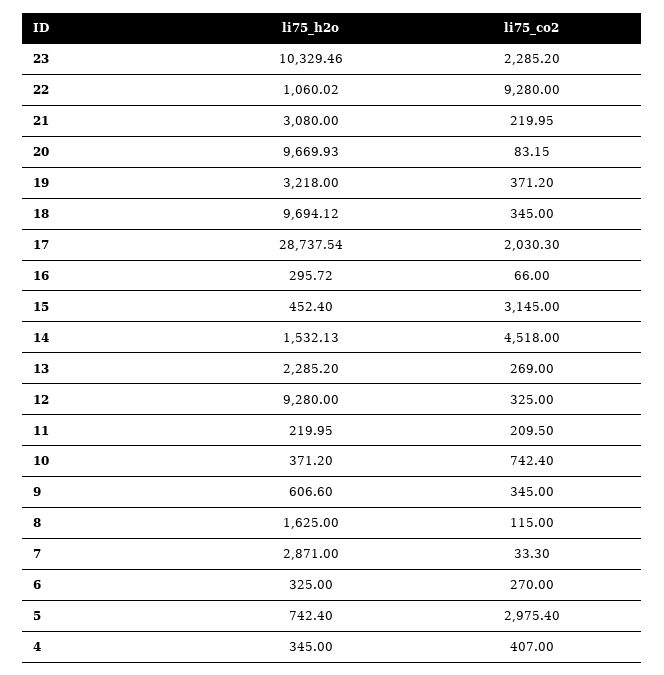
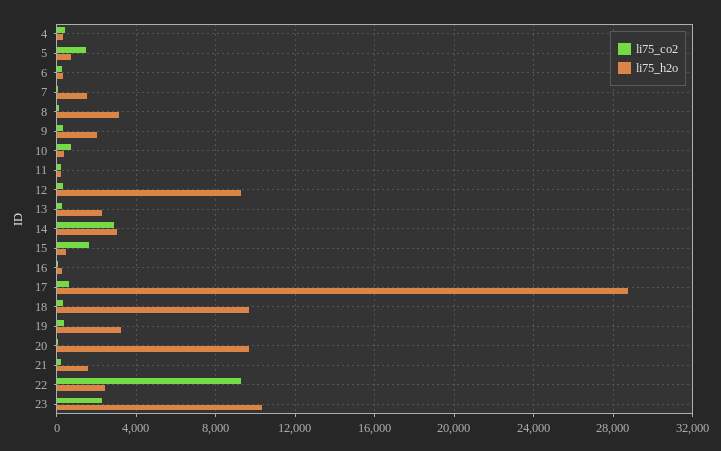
li75_h2o, 22: 1060.02 -> 2500
li75_h2o, 21: 3080 -> 1500
li75_co2, 17: 2030.3 -> 500
li75_co2, 15: 3145 -> 1500
li75_h2o, 14: 1532.13 -> 3000
li75_co2, 14: 4518 -> 3000
li75_h2o, 9: 606.6 -> 2000
li75_h2o, 8: 1625 -> 3000
li75_h2o, 7: 2871 -> 1500
li75_co2, 5: 2975.4 -> 1500

